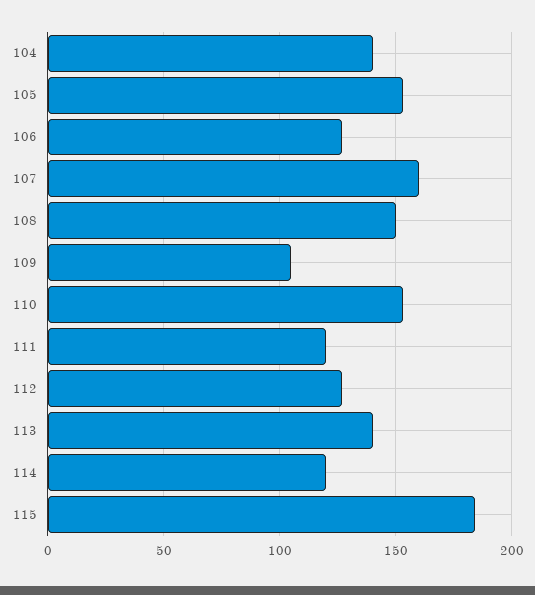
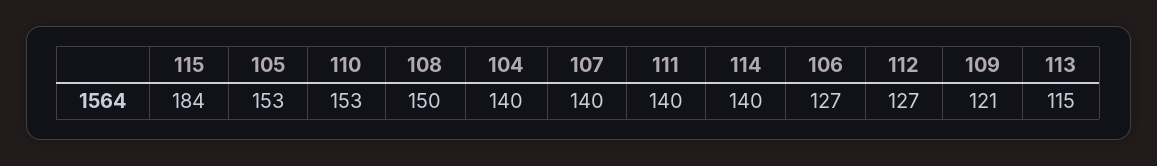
107: 160 -> 140
109: 105 -> 121
111: 120 -> 140
113: 140 -> 115
114: 120 -> 140

